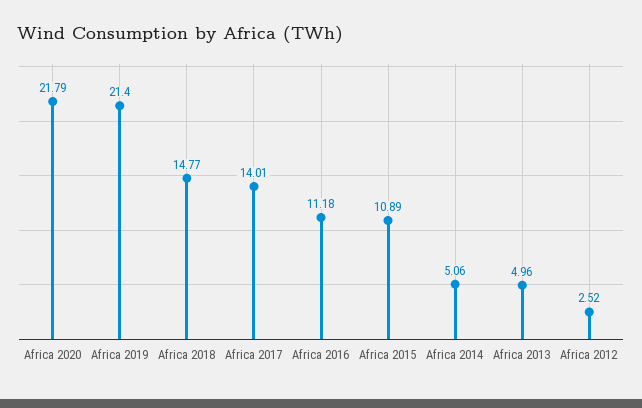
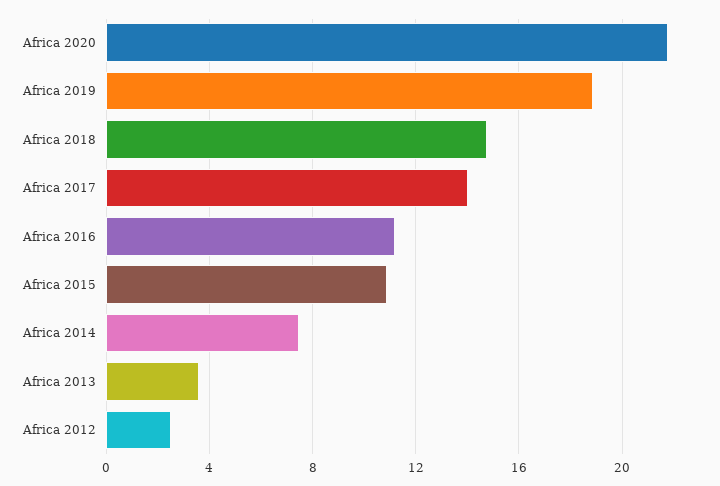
Africa 2019: 21.4 -> 19
Africa 2014: 5.06 -> 7.5
Africa 2013: 4.96 -> 3.5

